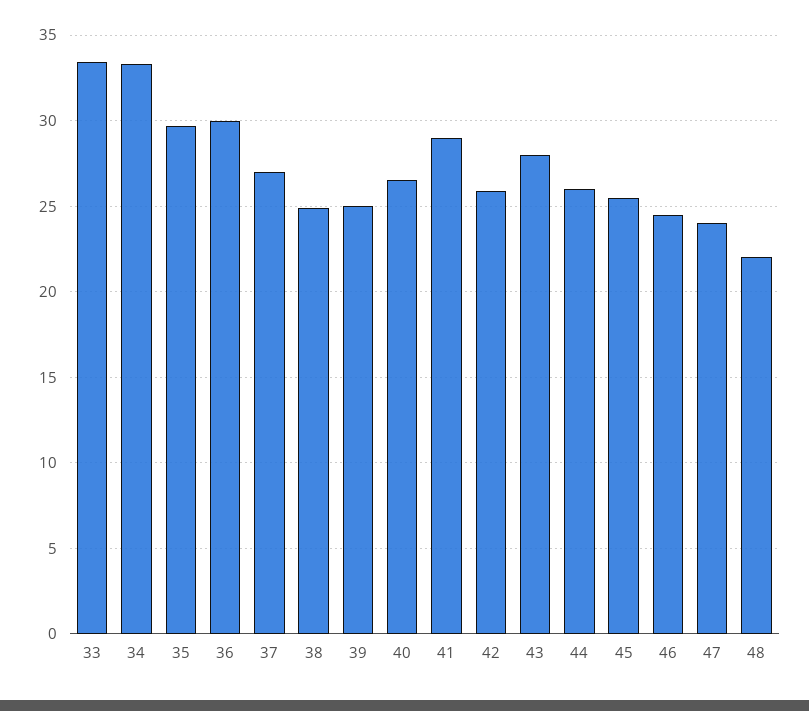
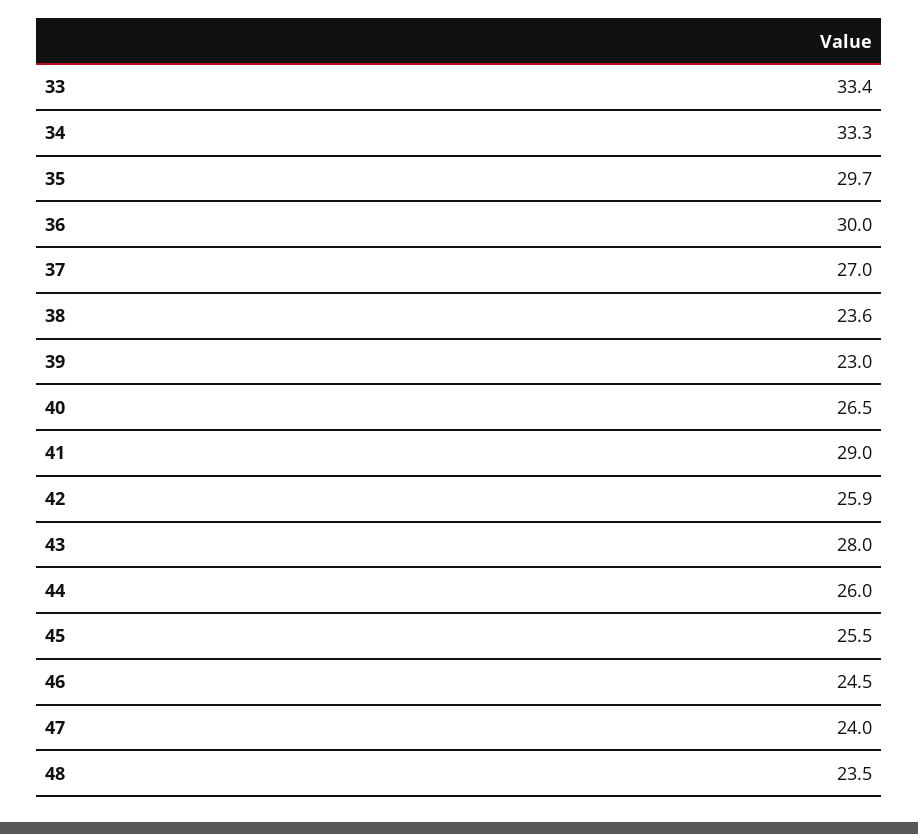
38: 25 -> 23.6
39: 25 -> 23
48: 22 -> 23.5

